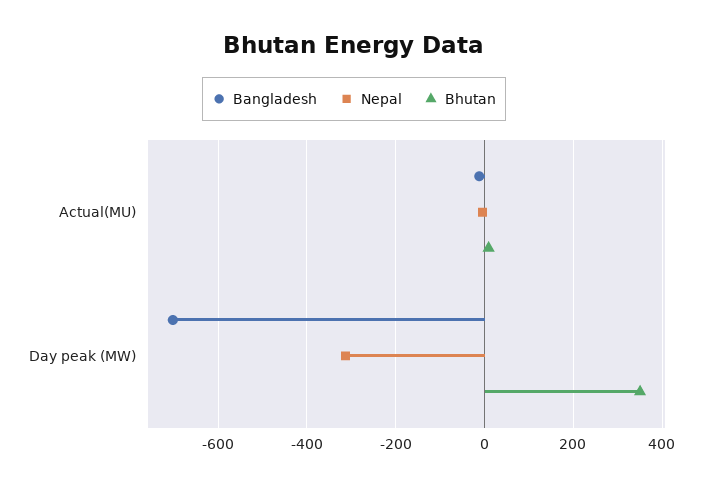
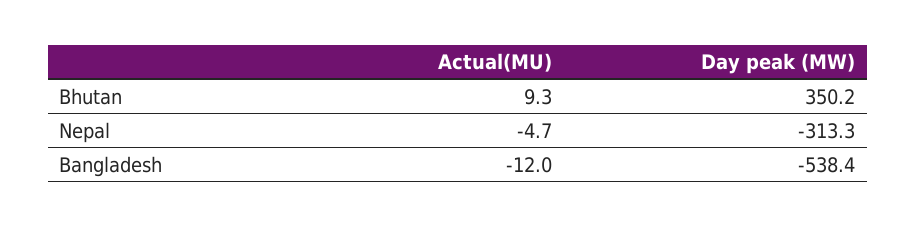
Bangladesh, Day peak (MW): -700 -> -538.4

